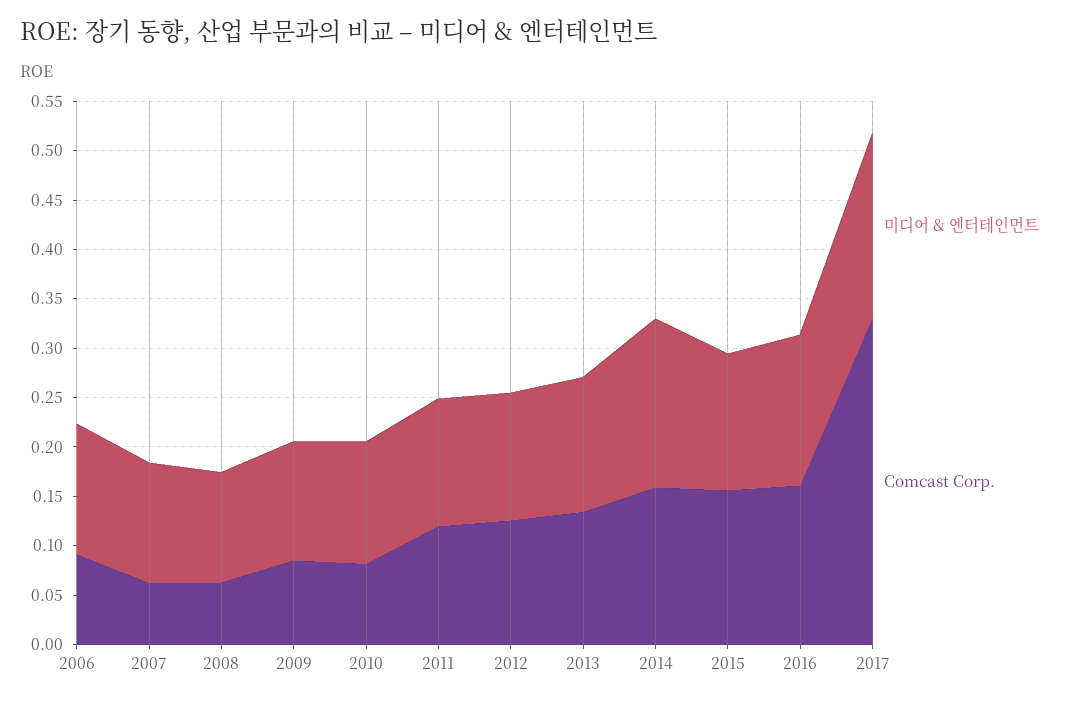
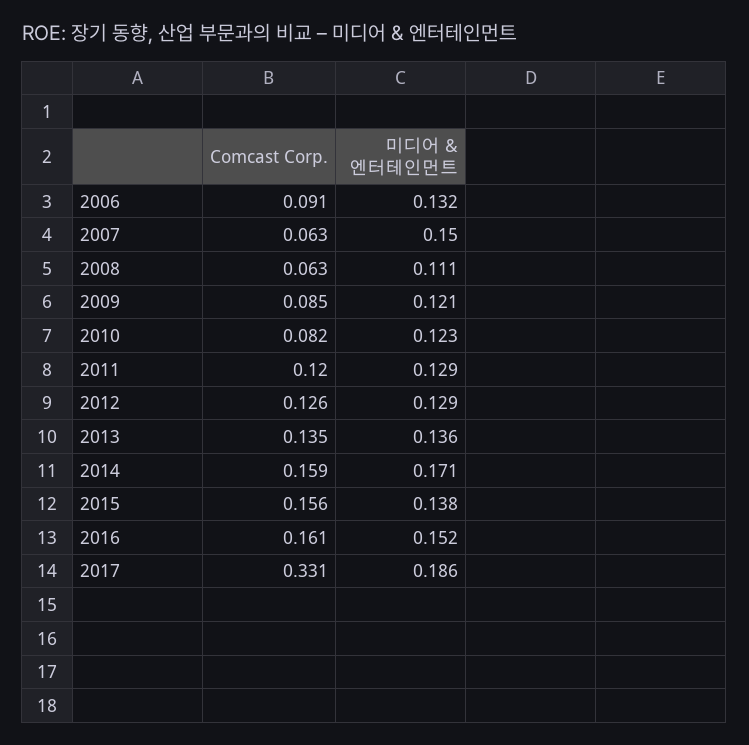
미디어 & 엔터테인먼트, 2007: 0.12 -> 0.15

